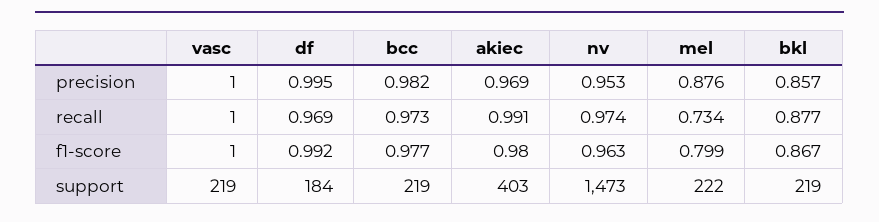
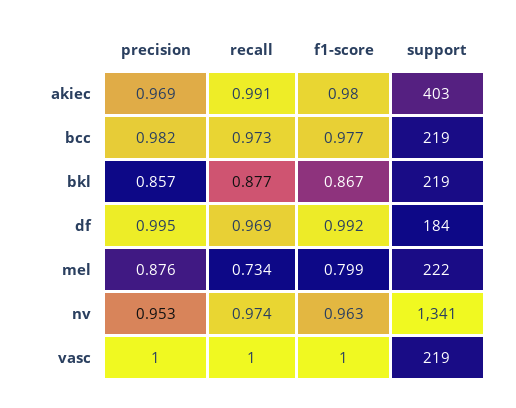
nv, support: 1473 -> 1341

